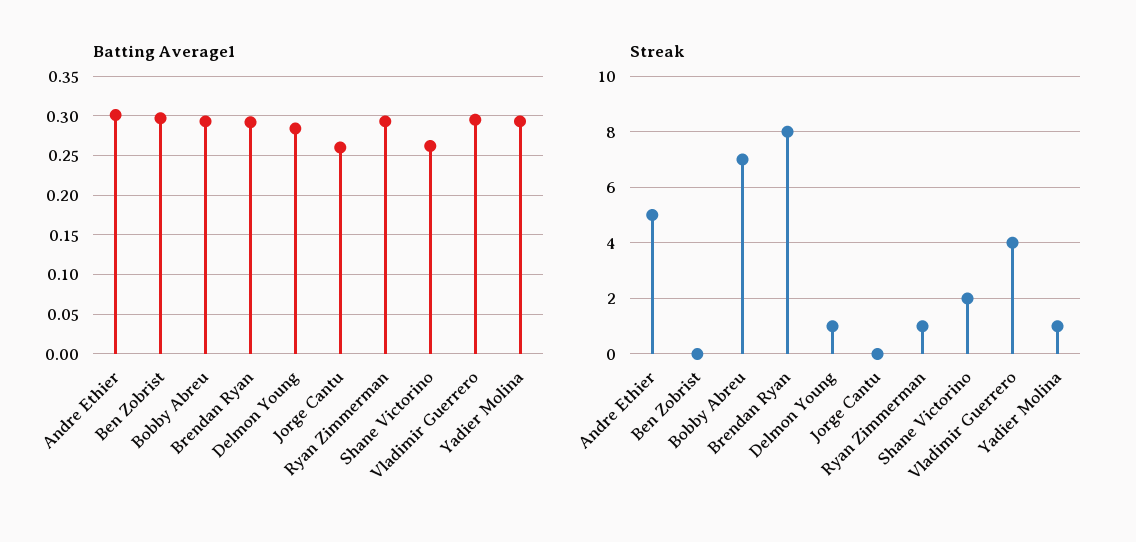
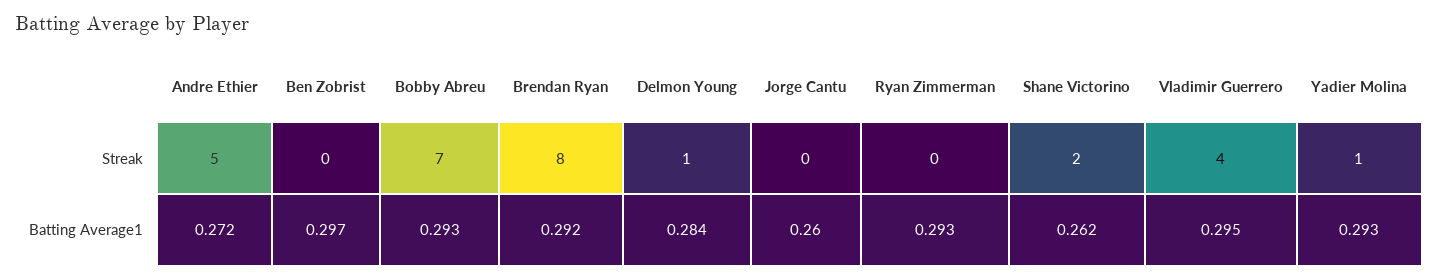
Batting Average1, Andre Ethier: 0.3 -> 0.272
Streak, Ryan Zimmerman: 1 -> 0

